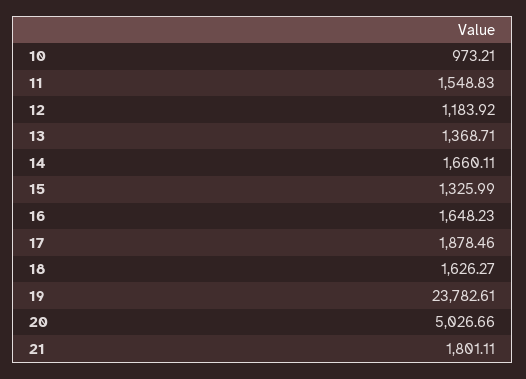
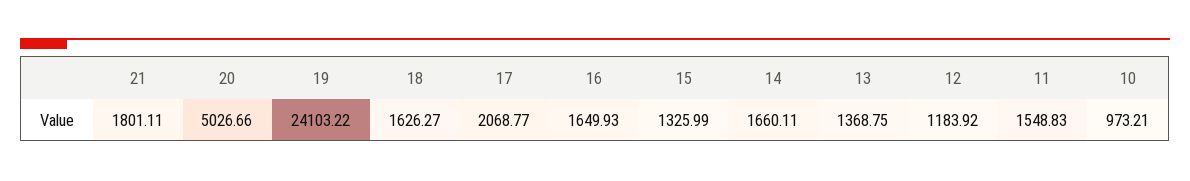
13: 1368.71 -> 1368.75
16: 1648.23 -> 1649.93
17: 1878.46 -> 2068.77
19: 23782.61 -> 24103.22

